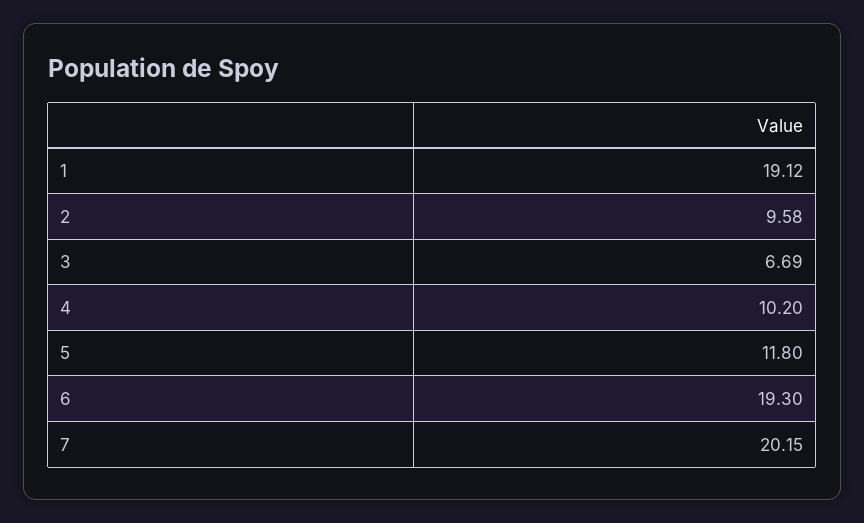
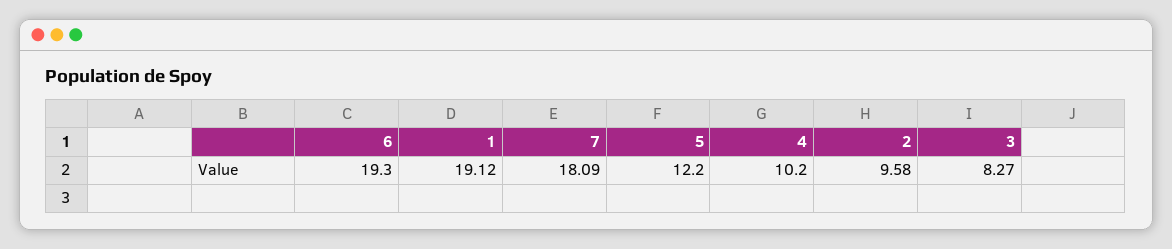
3: 6.69 -> 8.27
5: 11.8 -> 12.2
7: 20.15 -> 18.09

